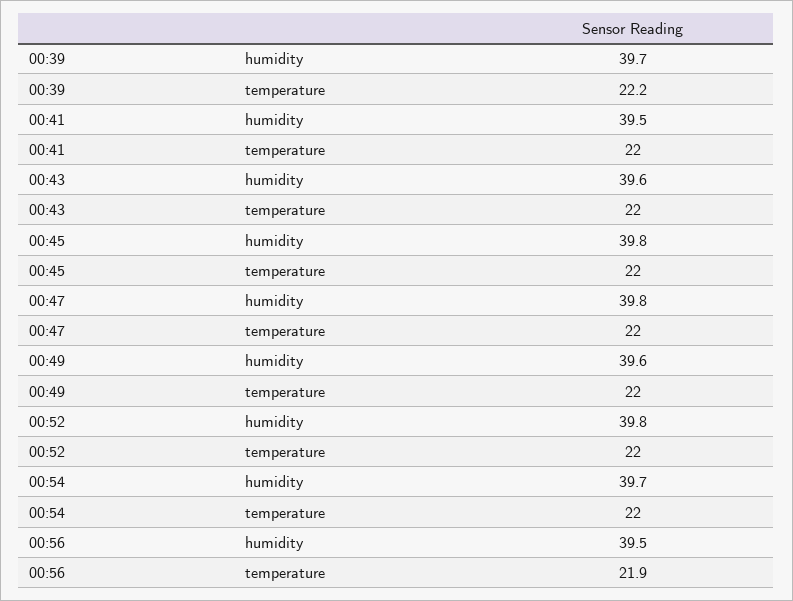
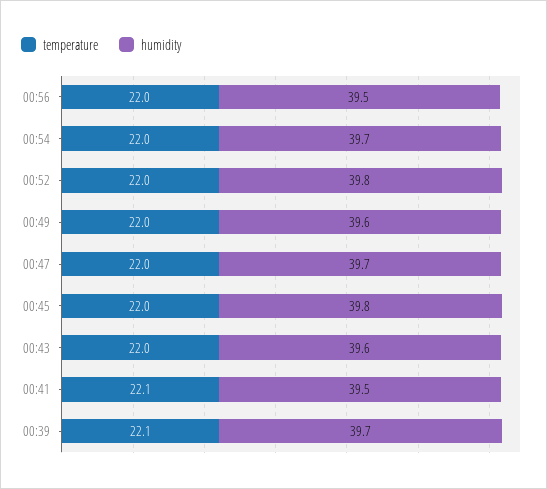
temperature, 00:39: 22.2 -> 22.1
temperature, 00:41: 22 -> 22.1
humidity, 00:47: 39.8 -> 39.7
temperature, 00:56: 21.9 -> 22

